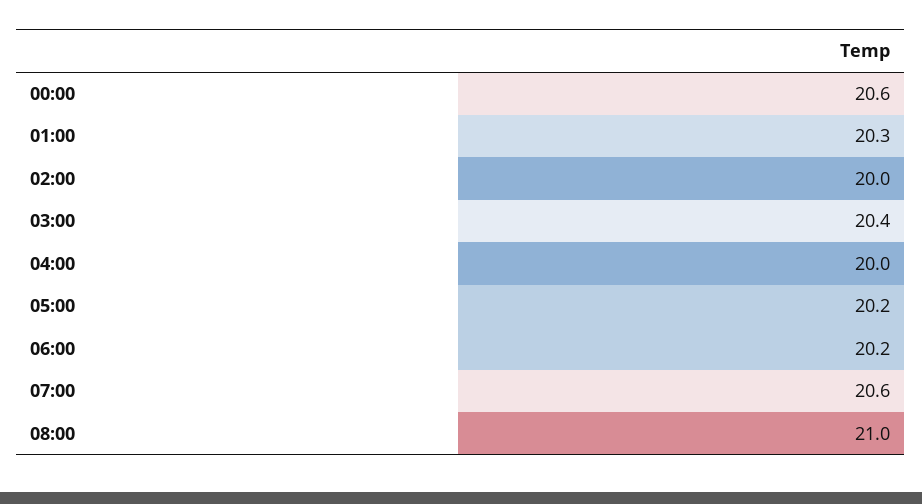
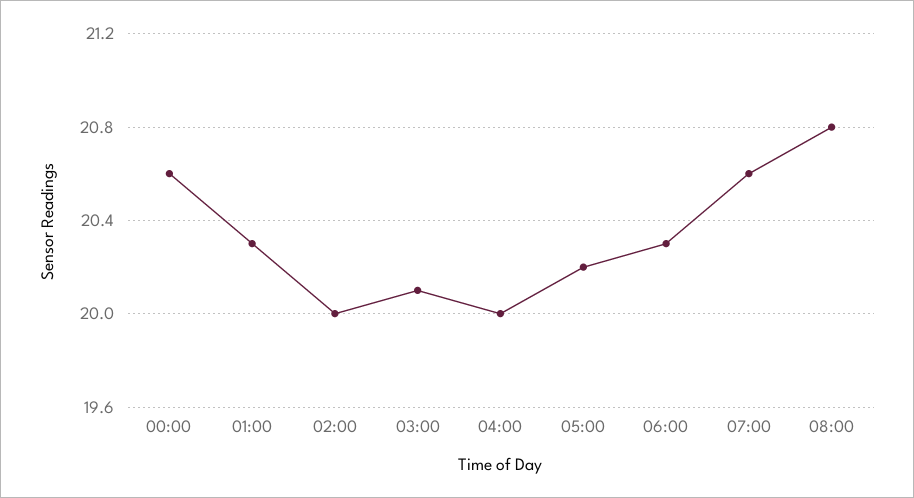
03:00: 20.4 -> 20.1
06:00: 20.2 -> 20.3
08:00: 21 -> 20.8

